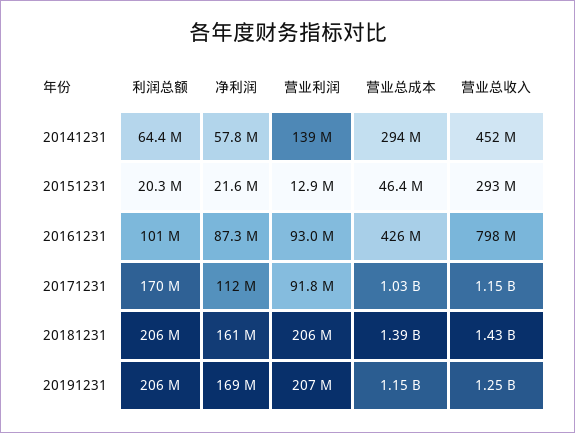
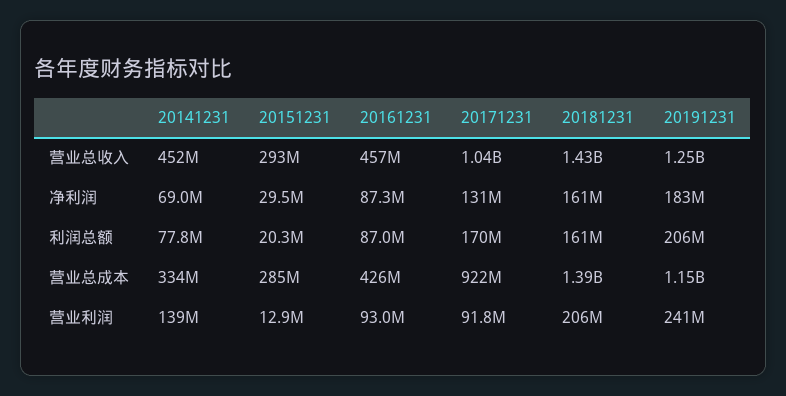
利润总额, 20141231: 64400000 -> 77800000
净利润, 20141231: 57800000 -> 69000000
营业总成本, 20141231: 294000000 -> 334000000
净利润, 20151231: 21600000 -> 29500000
营业总成本, 20151231: 46400000 -> 285000000
利润总额, 20161231: 101000000 -> 87000000
营业总收入, 20161231: 798000000 -> 457000000
净利润, 20171231: 112000000 -> 131000000
营业总成本, 20171231: 1030000000 -> 922000000
营业总收入, 20171231: 1150000000 -> 1040000000
利润总额, 20181231: 206000000 -> 161000000
净利润, 20191231: 169000000 -> 183000000
营业利润, 20191231: 207000000 -> 241000000

